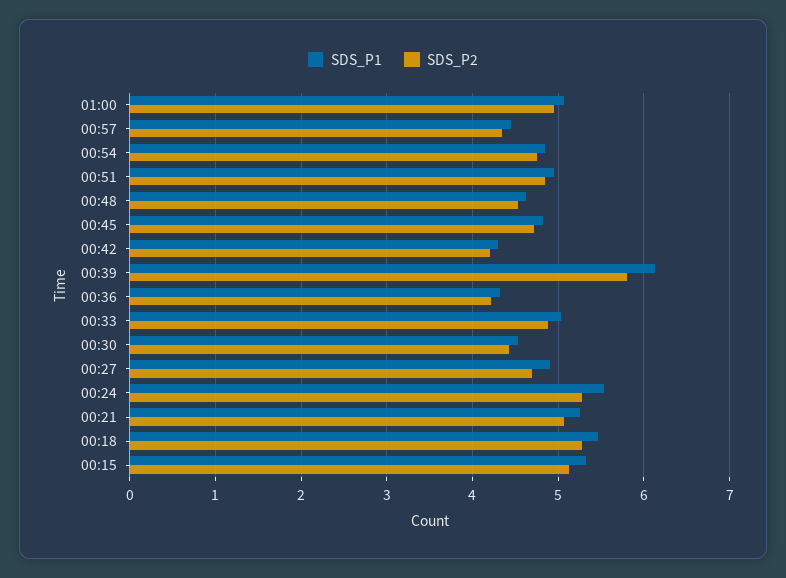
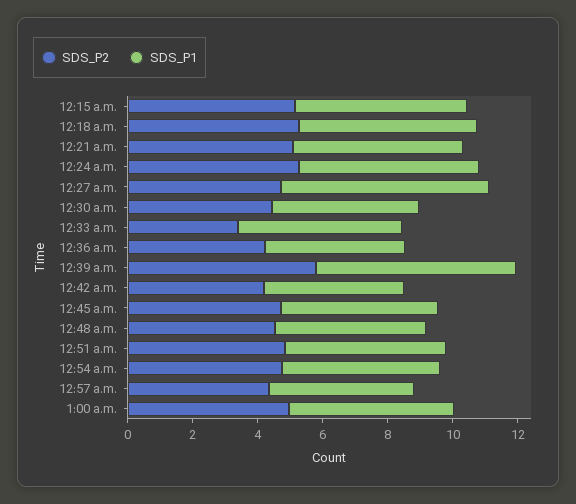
SDS_P2, 00:33: 4.9 -> 3.5
SDS_P1, 00:27: 4.9 -> 6.5

